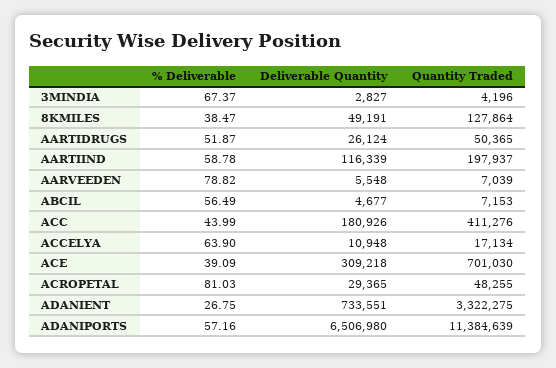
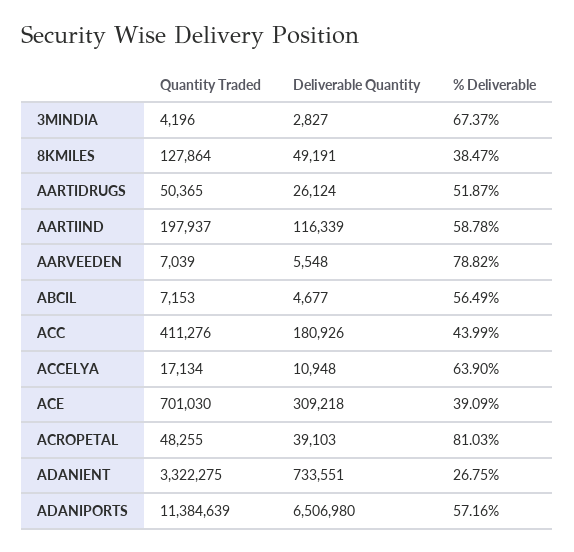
Deliverable Quantity, ACROPETAL: 29365 -> 39103

